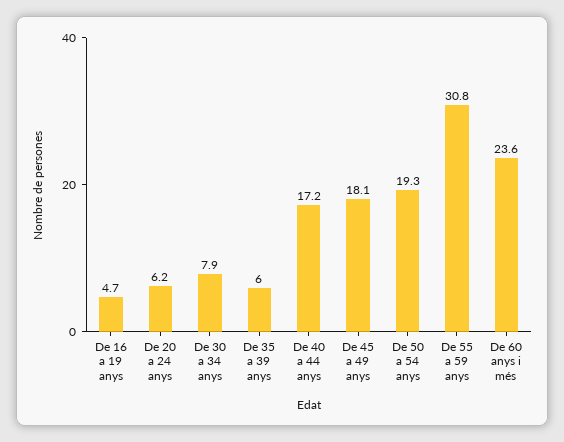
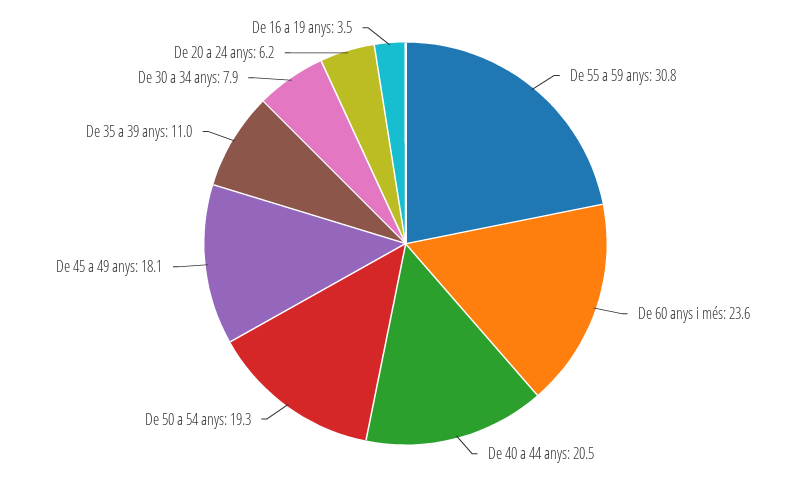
De 16 a 19 anys: 4.7 -> 3.5
De 35 a 39 anys: 6 -> 11
De 40 a 44 anys: 17.2 -> 20.5

